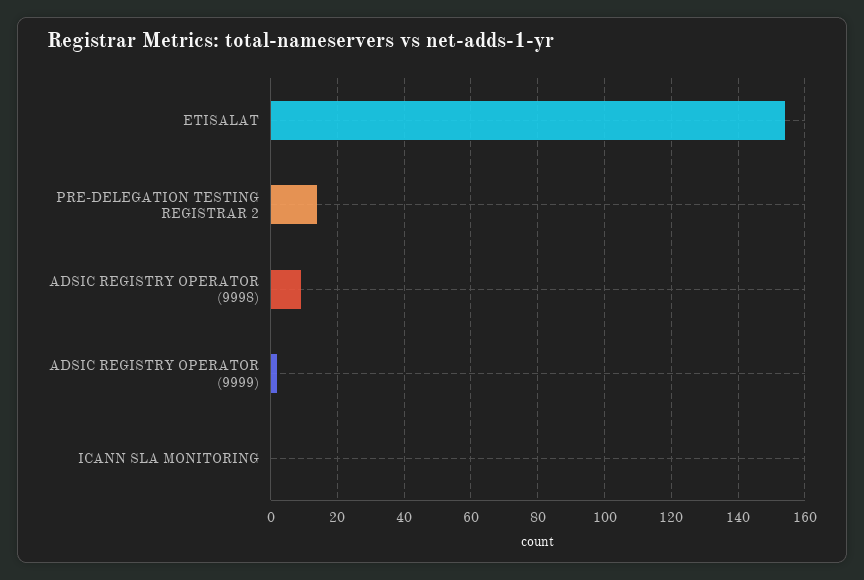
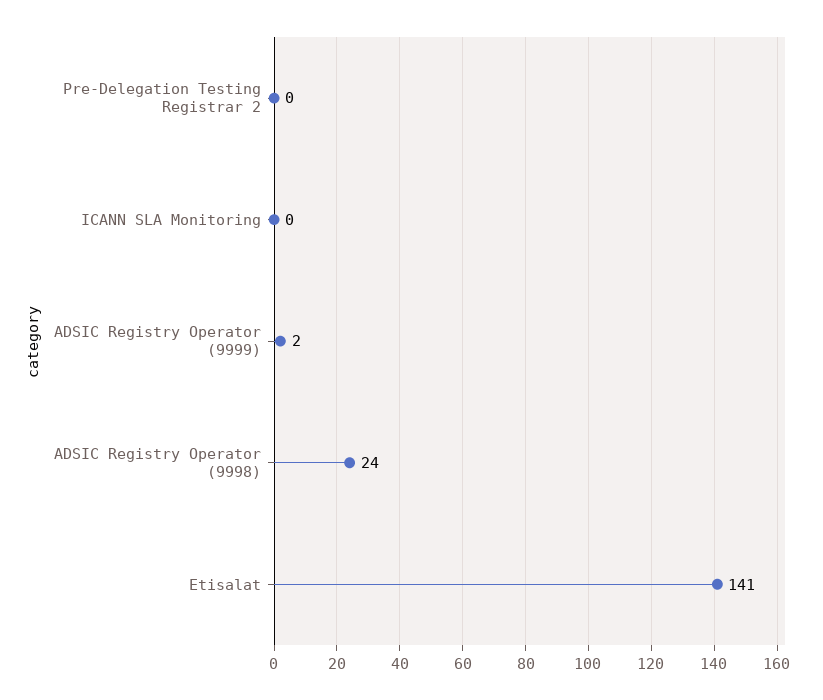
ETISALAT: 155 -> 141
PRE-DELEGATION TESTING REGISTRAR 2: 15 -> 0
ADSIC REGISTRY OPERATOR (9998): 10 -> 24

